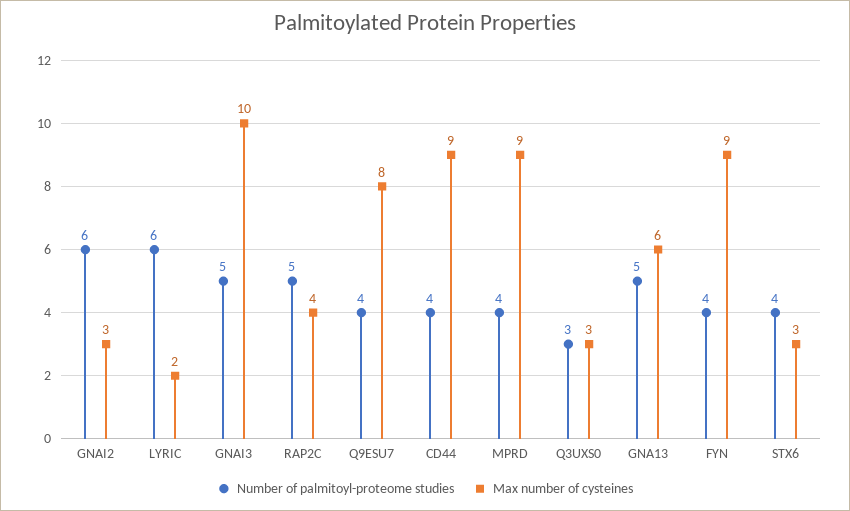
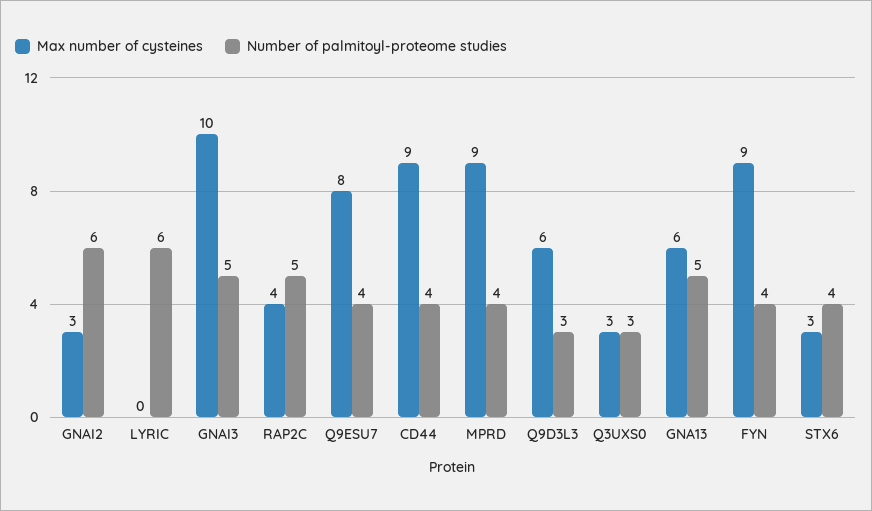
Max number of cysteines, LYRIC: 2 -> 0
Max number of cysteines, Q9D3L3: none -> 6
Number of palmitoyl-proteome studies, Q9D3L3: none -> 3

